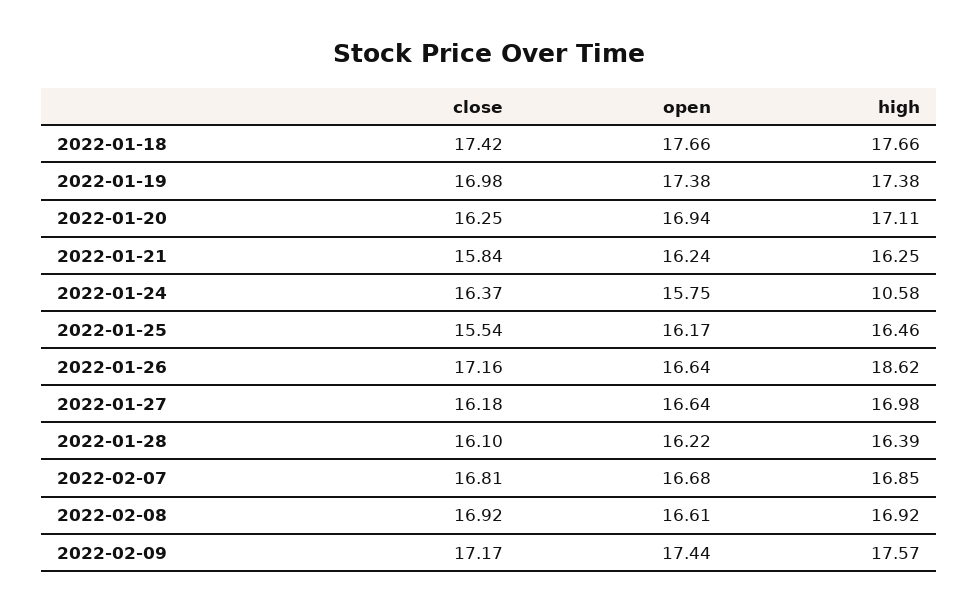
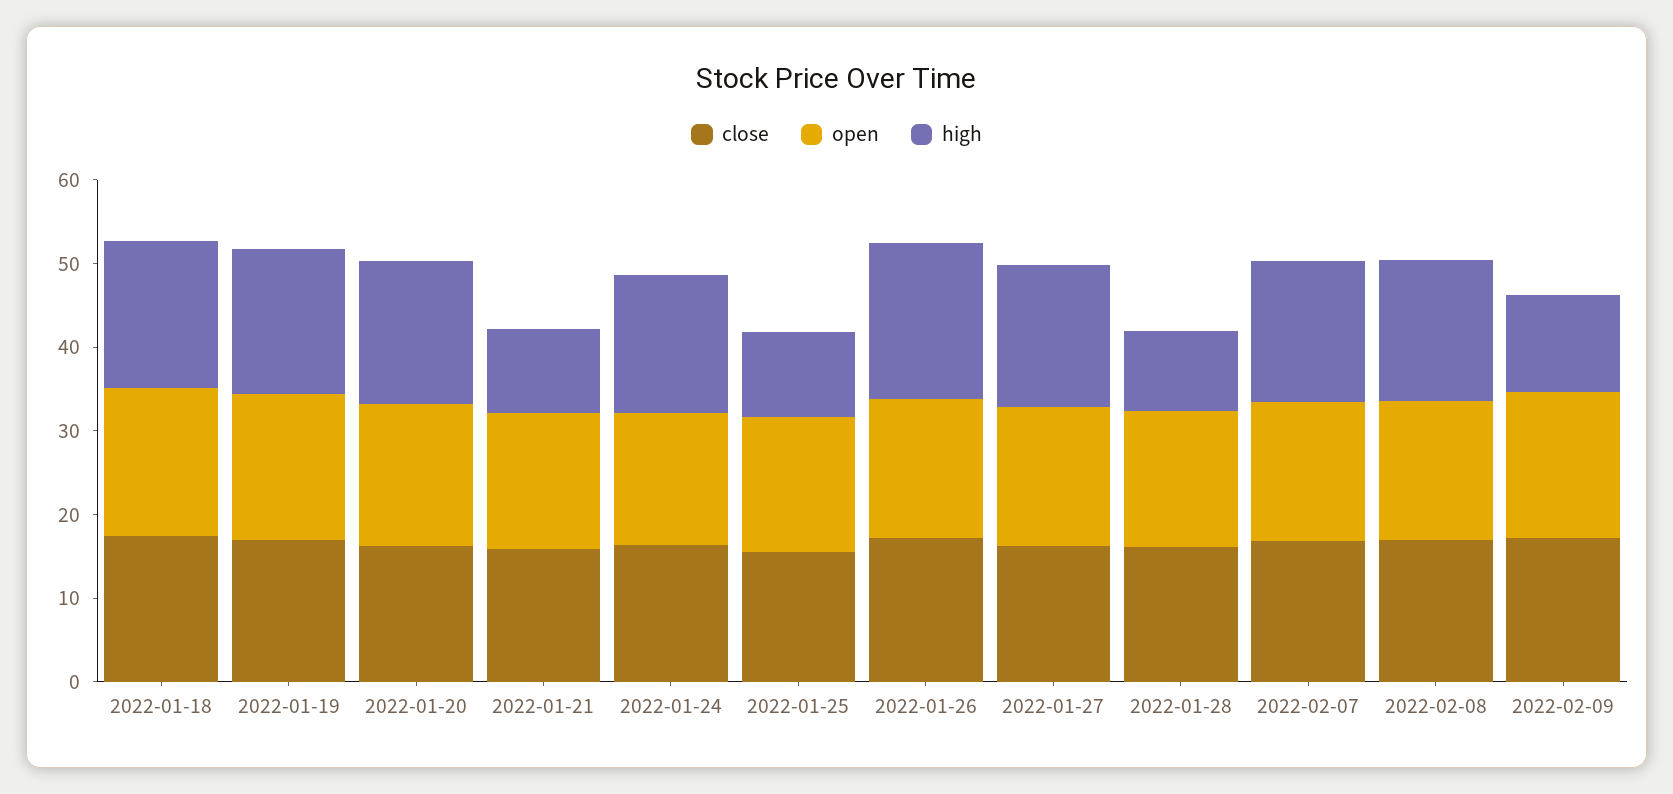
high, 2022-01-21: 16.25 -> 10
high, 2022-01-24: 10.58 -> 16
high, 2022-01-25: 16.46 -> 10
high, 2022-01-28: 16.39 -> 10
high, 2022-02-09: 17.57 -> 12

